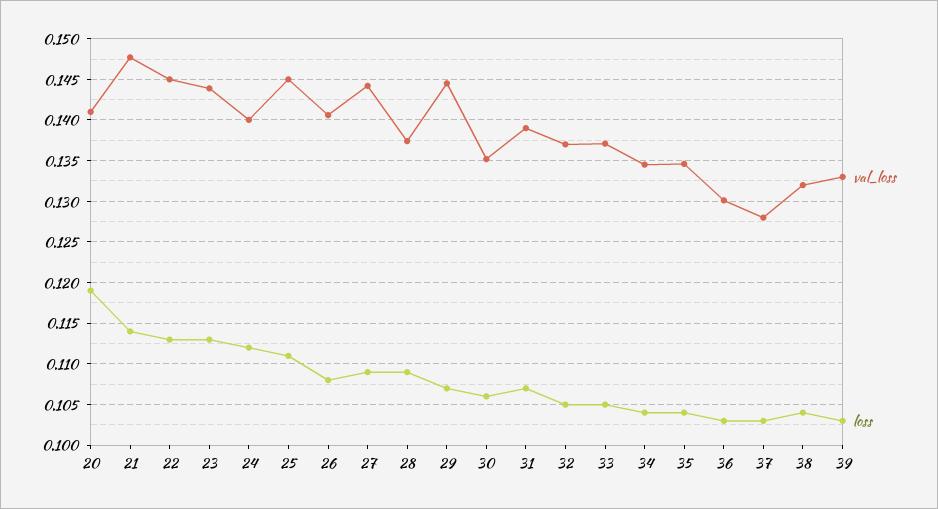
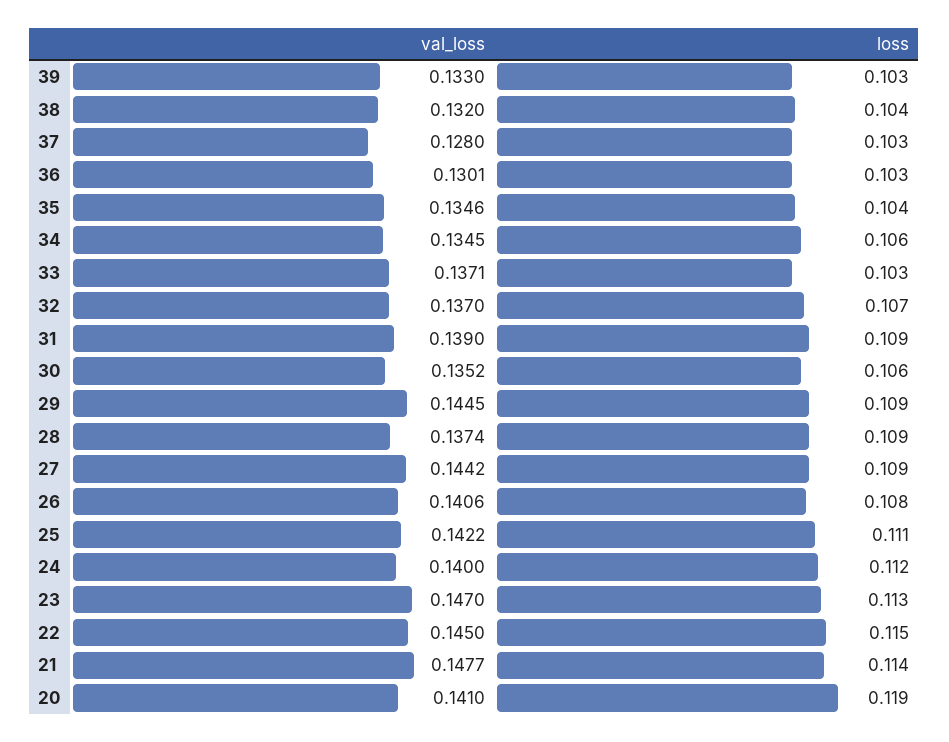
loss, 22: 0.113 -> 0.115
val_loss, 23: 0.144 -> 0.147
val_loss, 25: 0.145 -> 0.1422
loss, 29: 0.107 -> 0.109
loss, 31: 0.107 -> 0.109
loss, 32: 0.105 -> 0.107
loss, 33: 0.105 -> 0.103
loss, 34: 0.104 -> 0.106

